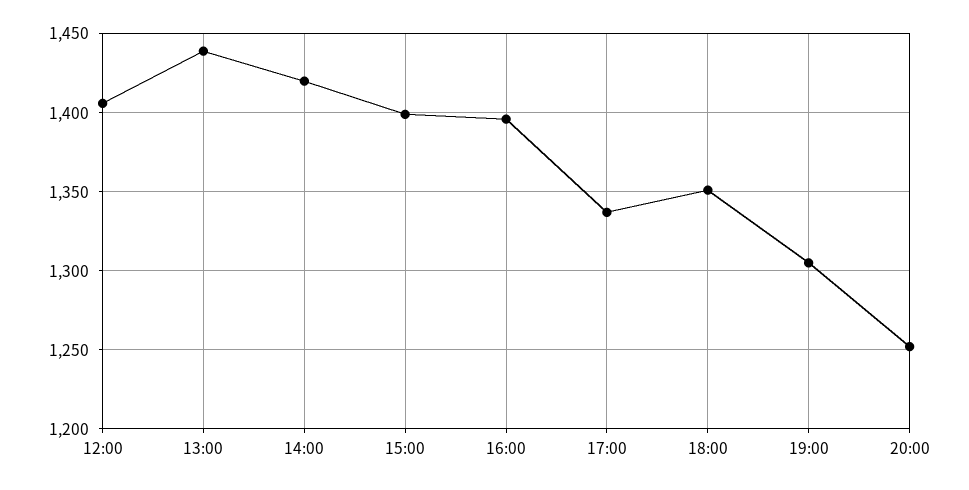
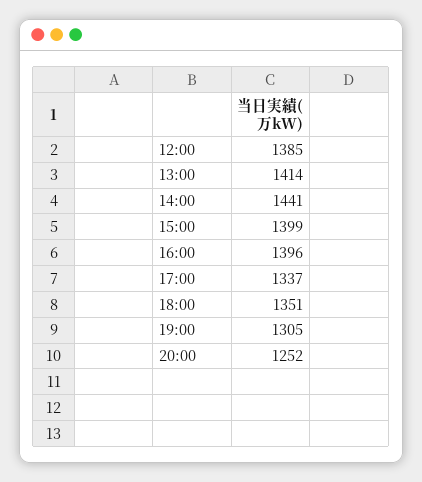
12:00: 1405 -> 1385
13:00: 1440 -> 1414
14:00: 1420 -> 1441

